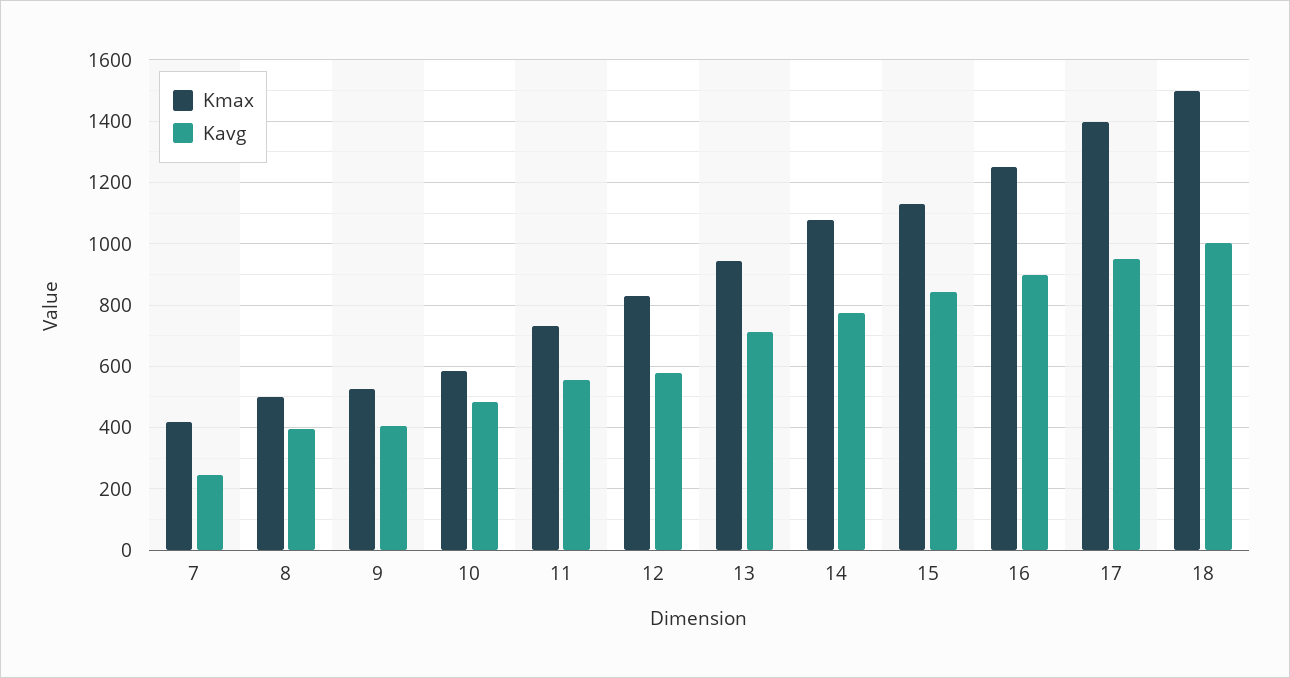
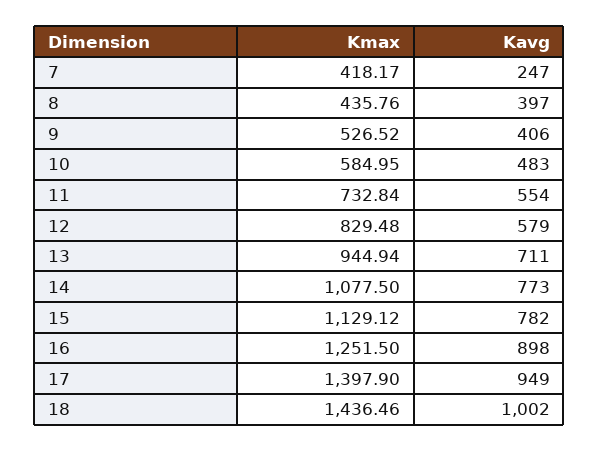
Kmax, 8: 500 -> 435.76
Kavg, 15: 840 -> 782
Kmax, 18: 1500 -> 1436.46

